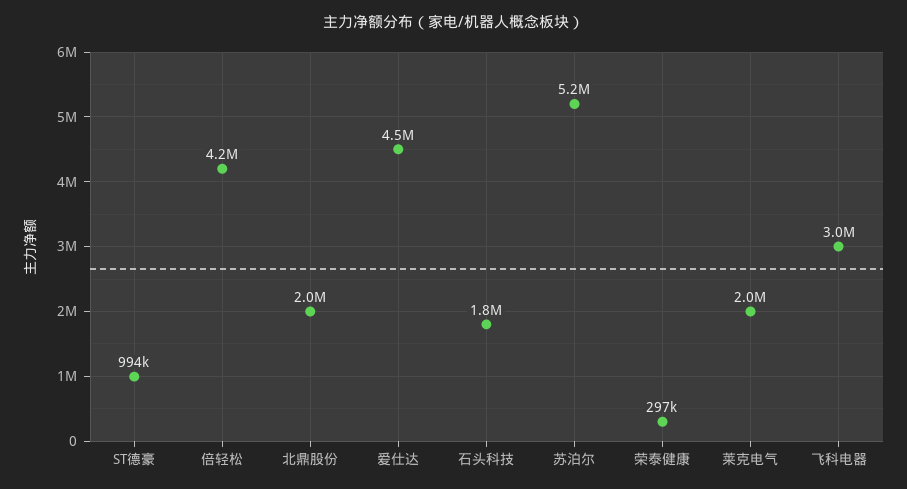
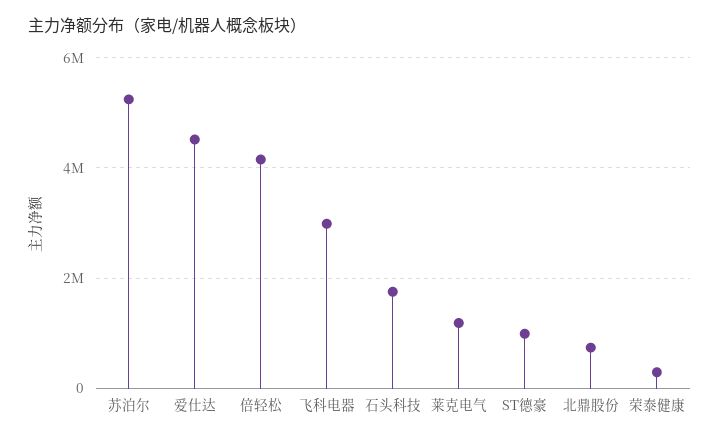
北鼎股份: 2000000 -> 800000
莱克电气: 2000000 -> 1200000

